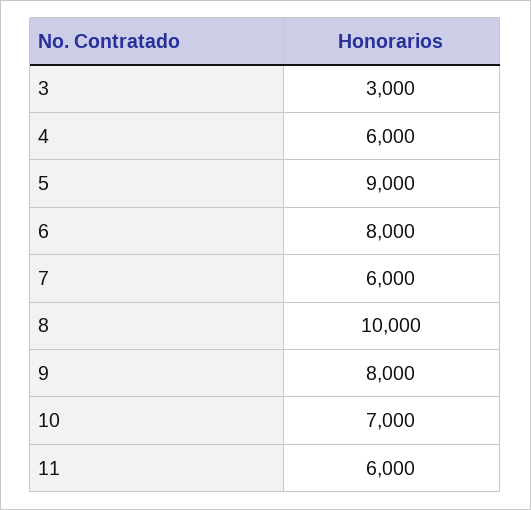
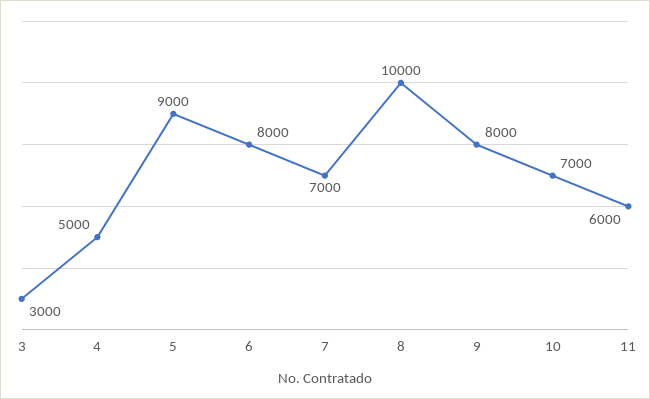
4: 6000 -> 5000
7: 6000 -> 7000

